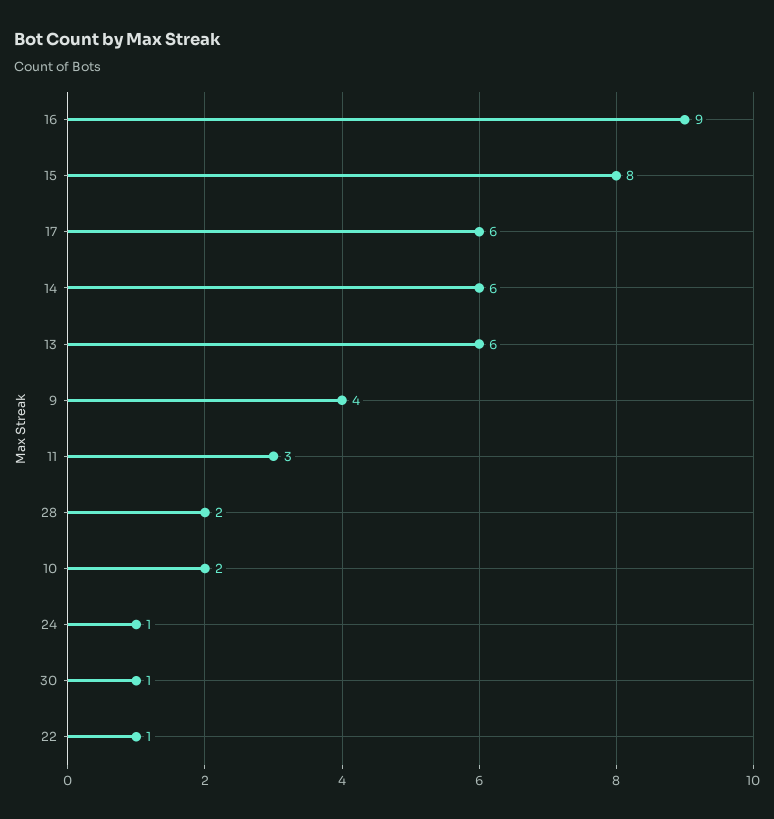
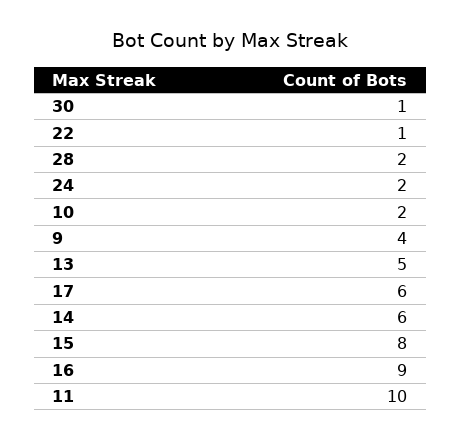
13: 6 -> 5
11: 3 -> 10
24: 1 -> 2

